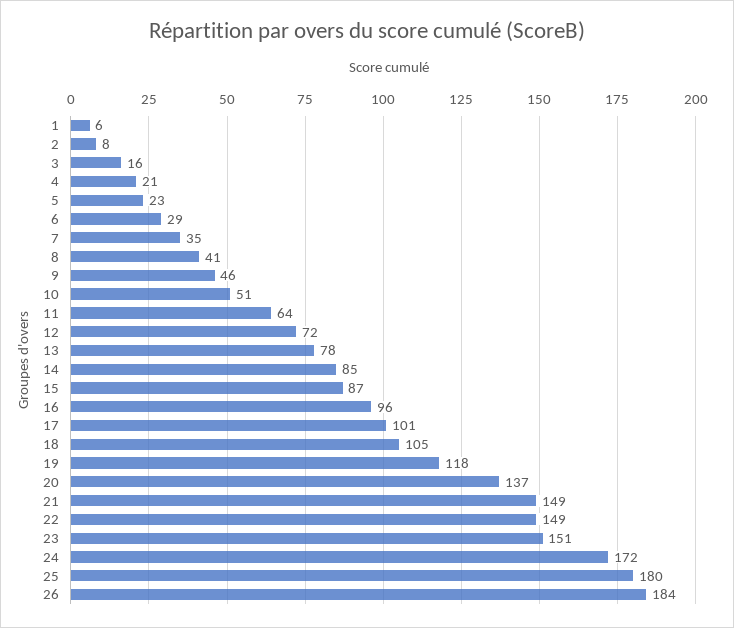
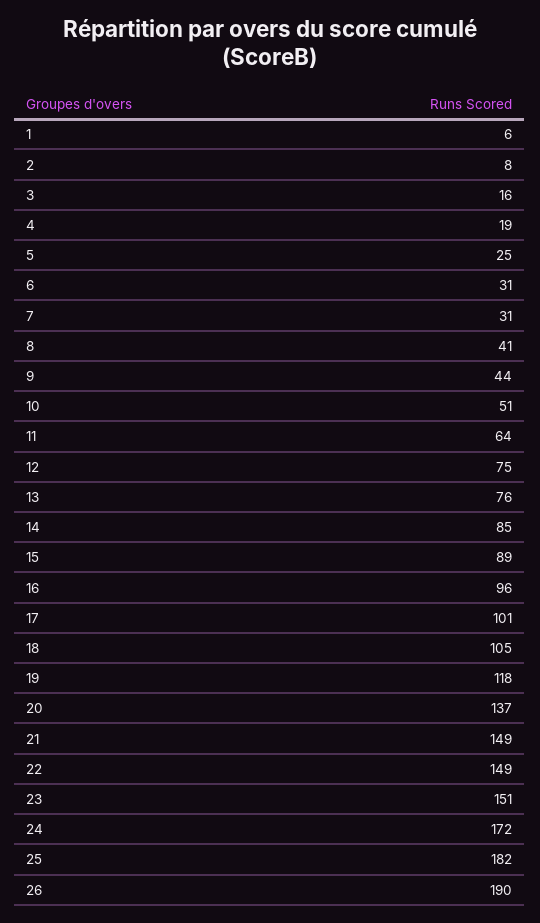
4: 21 -> 19
5: 23 -> 25
6: 29 -> 31
7: 35 -> 31
9: 46 -> 44
12: 72 -> 75
13: 78 -> 76
15: 87 -> 89
25: 180 -> 182
26: 184 -> 190

